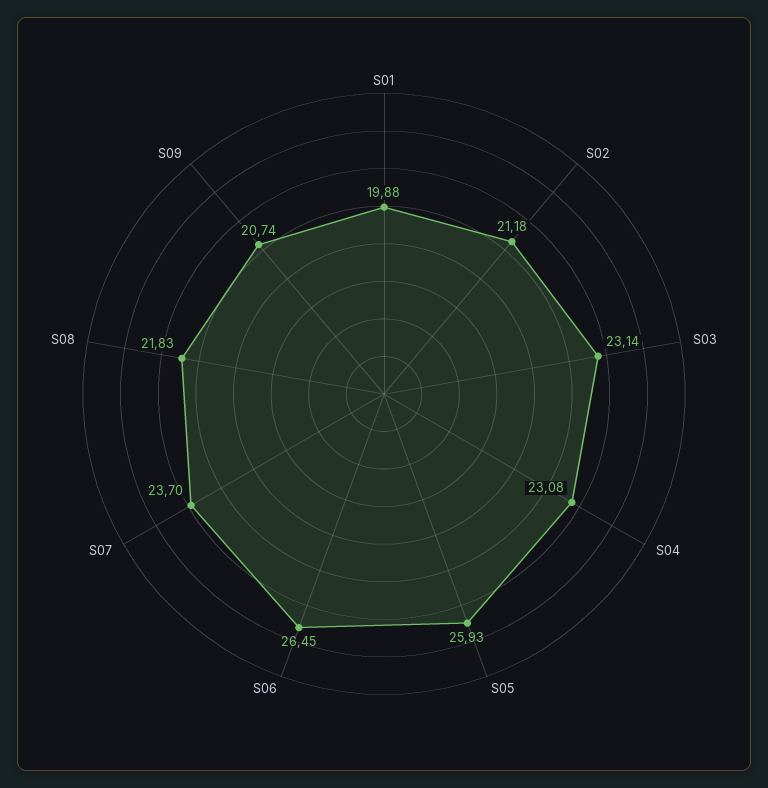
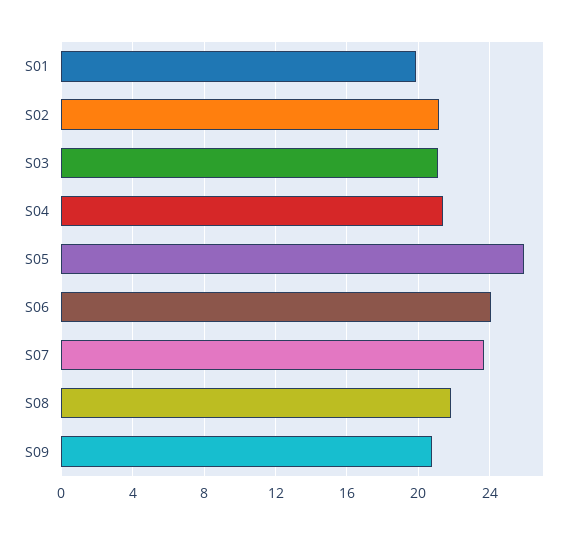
S03: 23.14 -> 21
S04: 23.08 -> 21.5
S06: 26.45 -> 24

